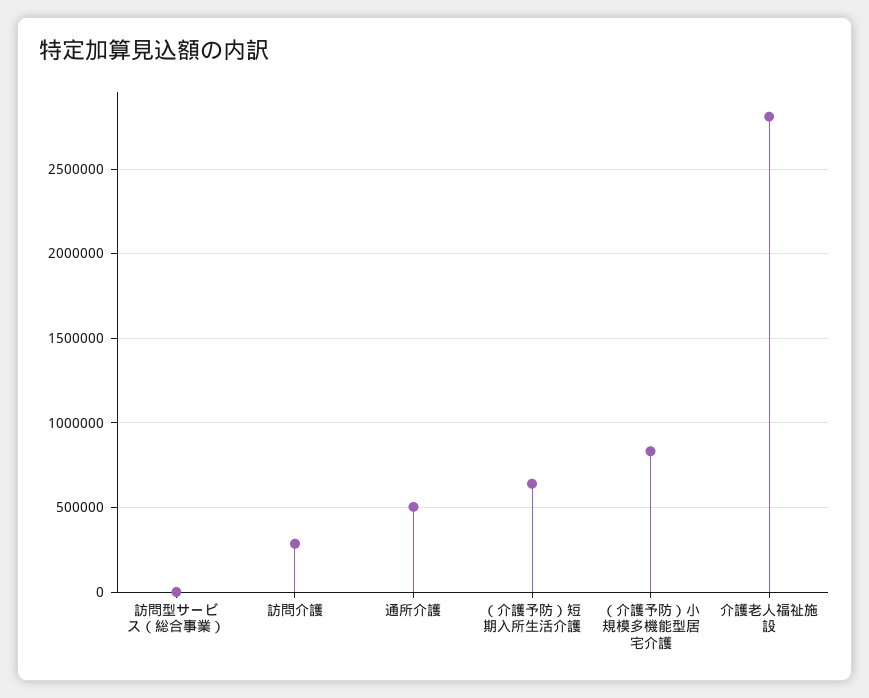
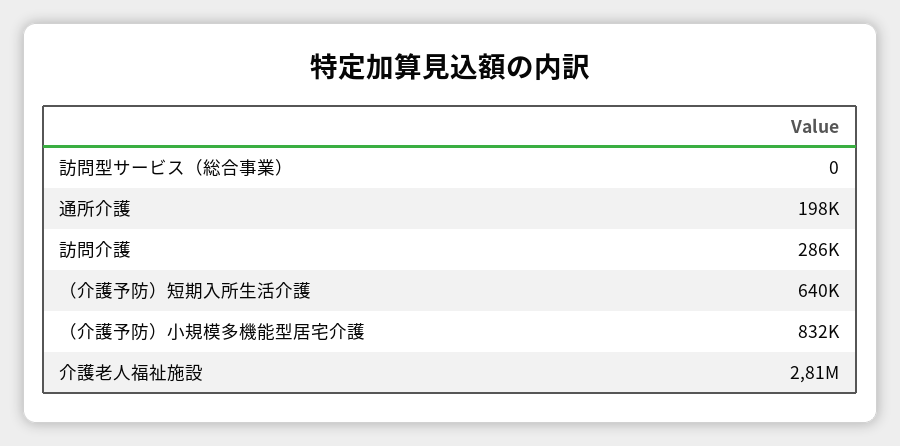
通所介護: 500000 -> 198000

